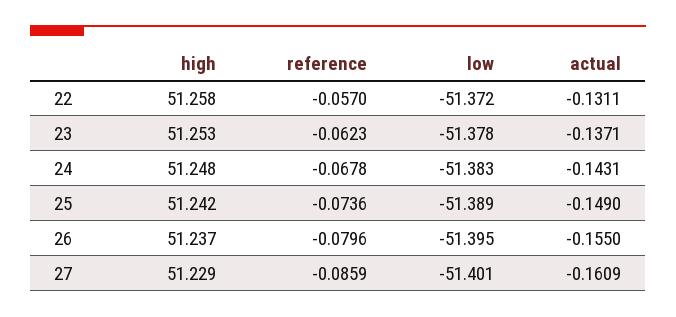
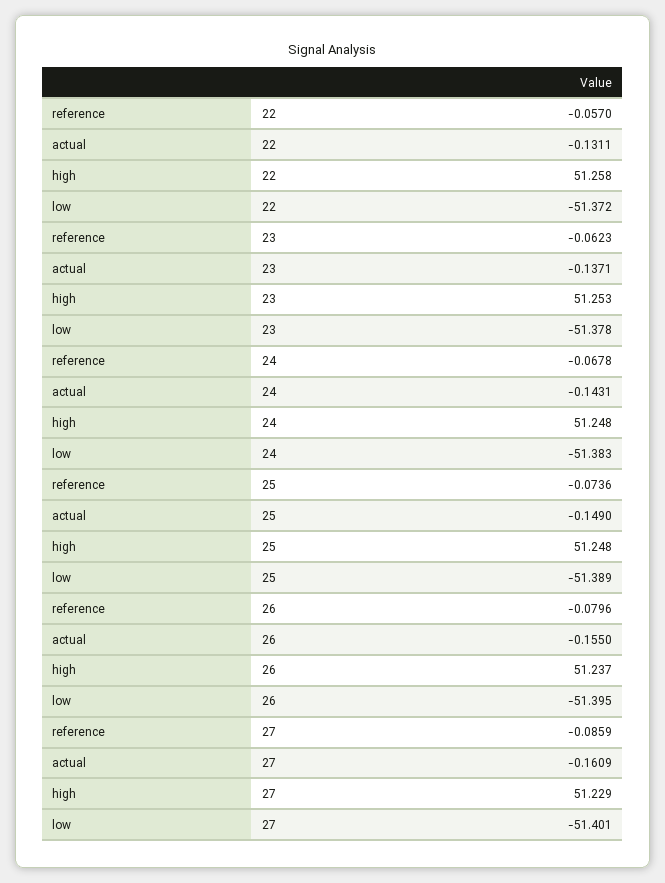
high, 25: 51.242 -> 51.248

